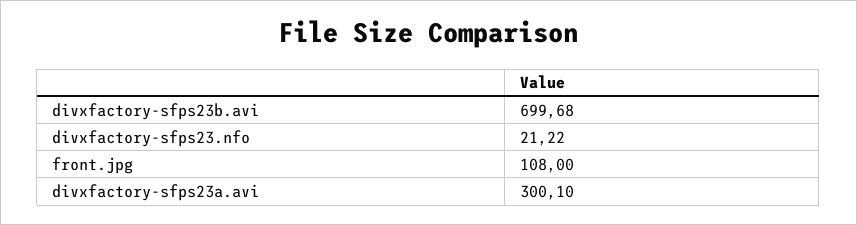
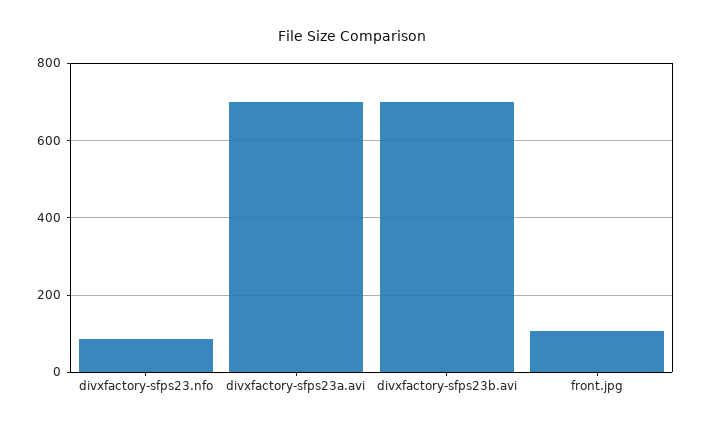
divxfactory-sfps23.nfo: 21.22 -> 80
divxfactory-sfps23a.avi: 300.1 -> 700

